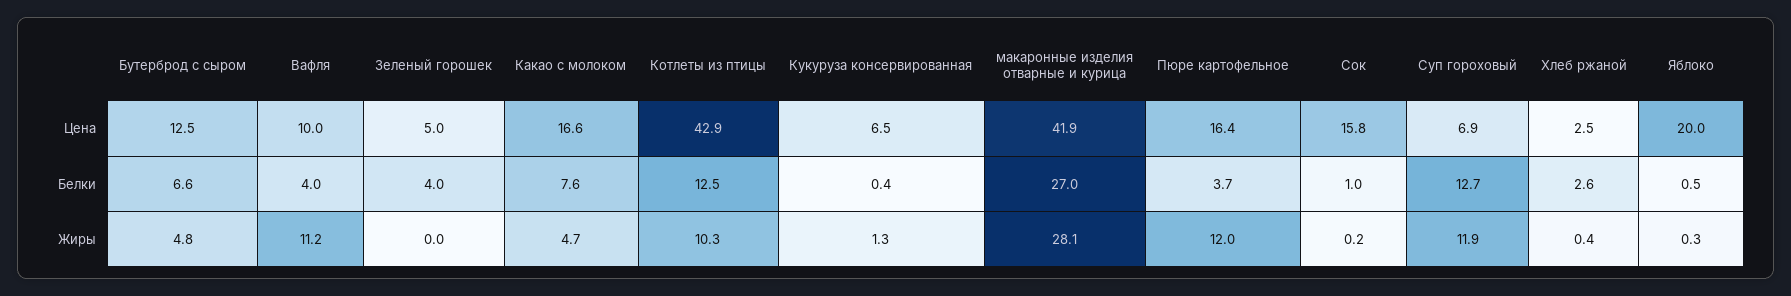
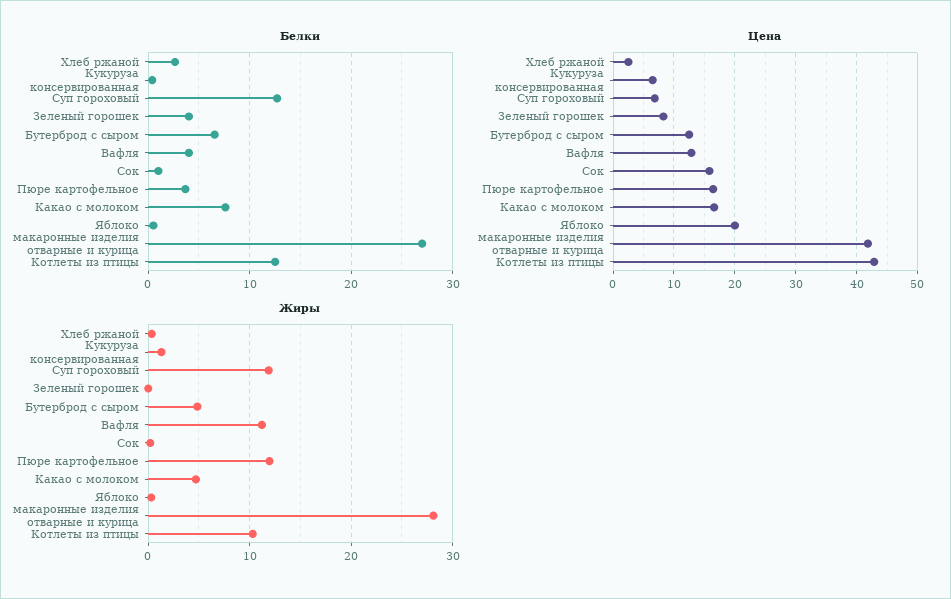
Цена, Вафля: 10 -> 13
Цена, Зеленый горошек: 5 -> 8

